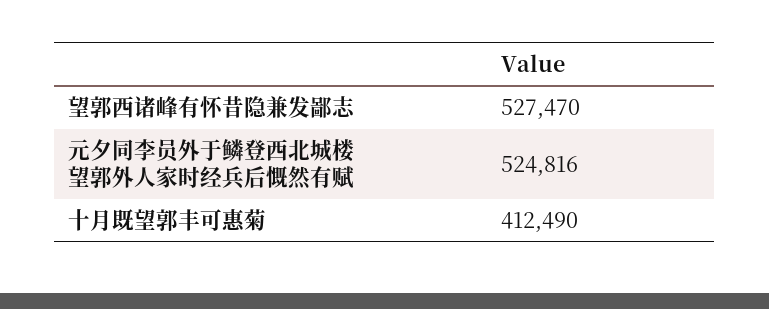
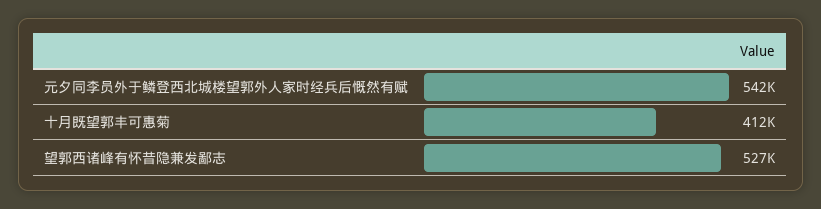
元夕同李员外于鳞登西北城楼望郭外人家时经兵后慨然有赋: 524816 -> 542000

